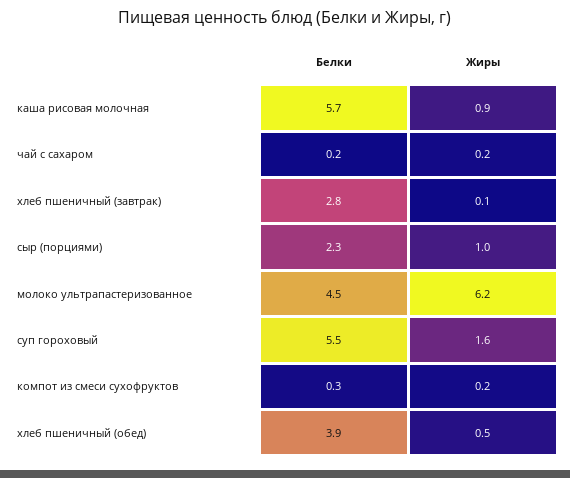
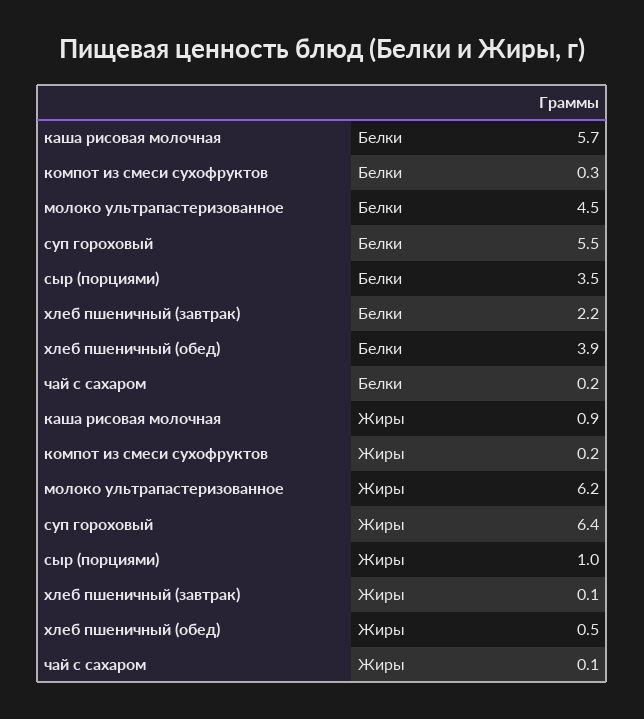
Жиры, чай с сахаром: 0.2 -> 0.1
Белки, хлеб пшеничный (завтрак): 2.8 -> 2.2
Белки, сыр (порциями): 2.3 -> 3.5
Жиры, суп гороховый: 1.6 -> 6.4

